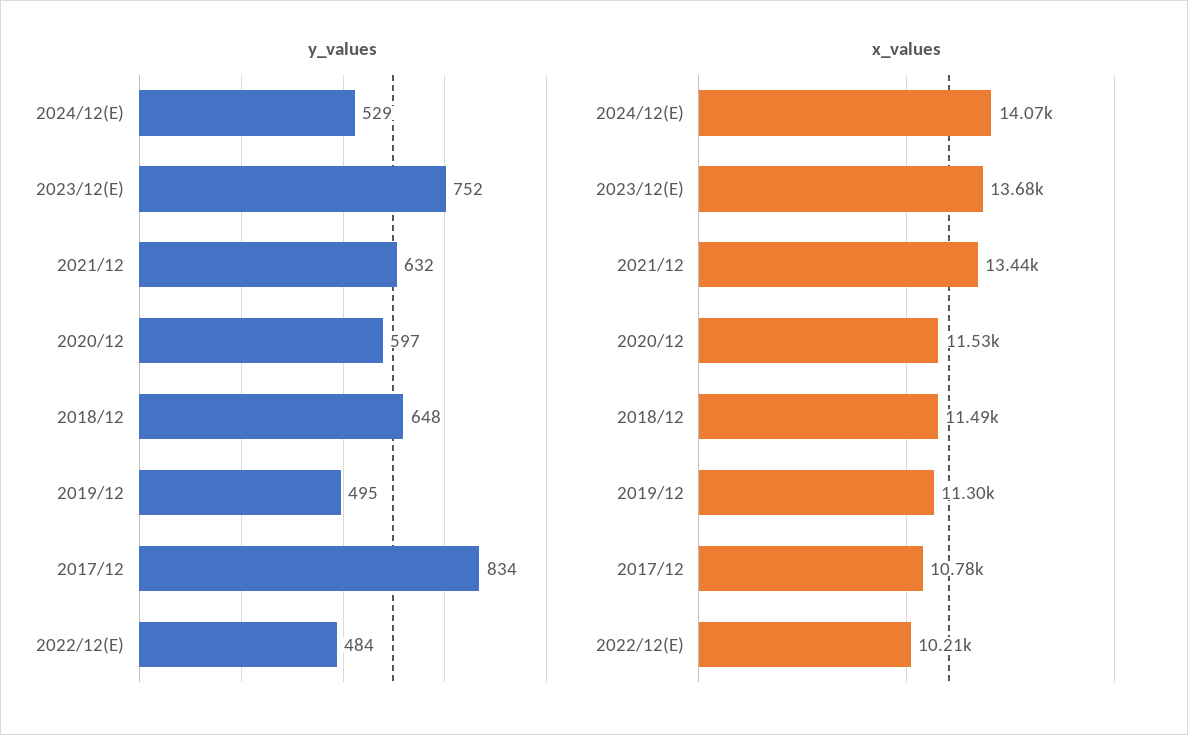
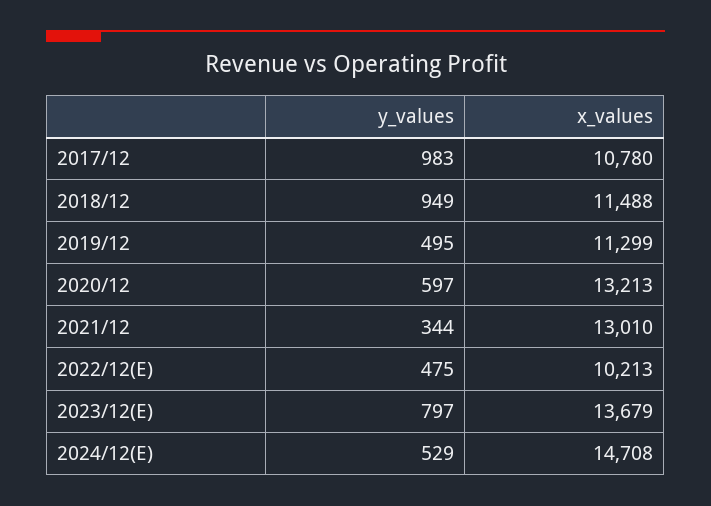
y_values, 2023/12(E): 752 -> 797
y_values, 2021/12: 632 -> 344
y_values, 2018/12: 648 -> 949
y_values, 2017/12: 834 -> 983
y_values, 2022/12(E): 484 -> 475
x_values, 2024/12(E): 14070 -> 14708
x_values, 2021/12: 13440 -> 13010
x_values, 2020/12: 11530 -> 13213

